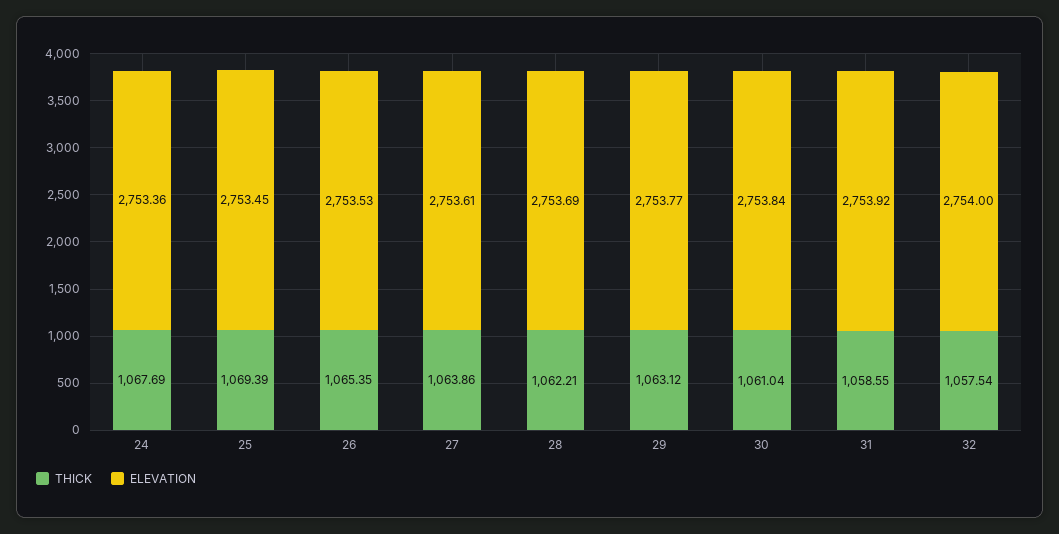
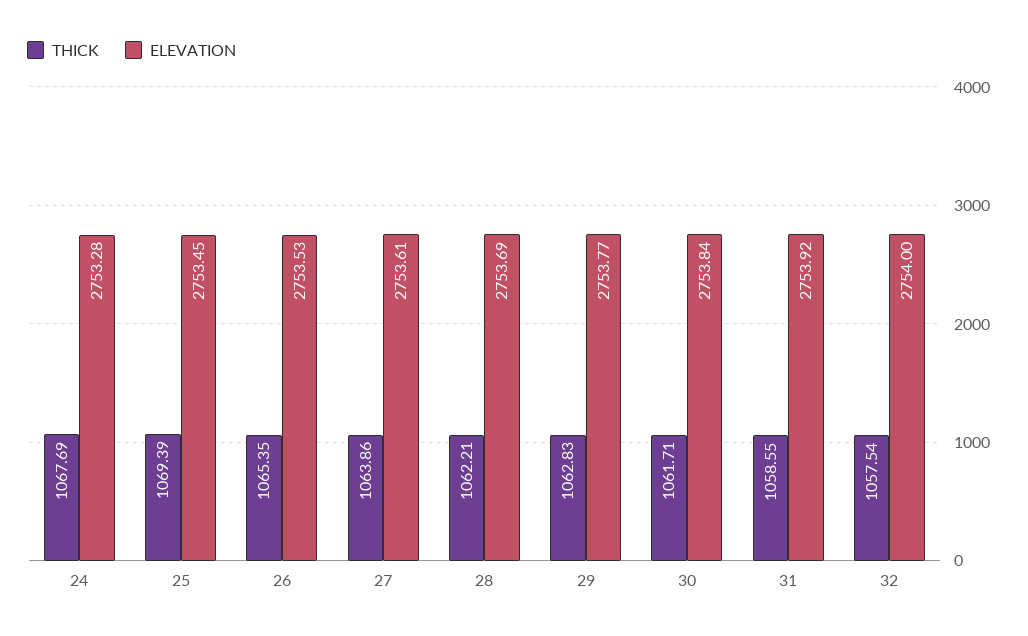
ELEVATION, 24: 2753.36 -> 2753.28
THICK, 29: 1063.12 -> 1062.83
THICK, 30: 1061.04 -> 1061.71

